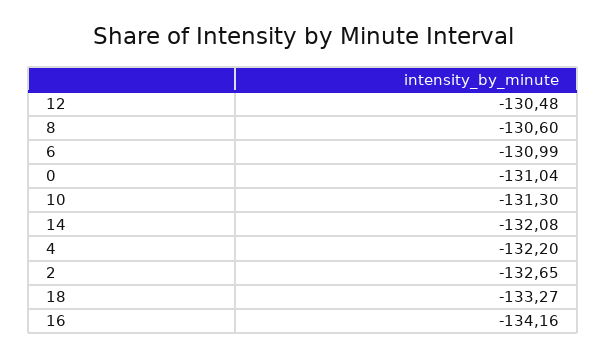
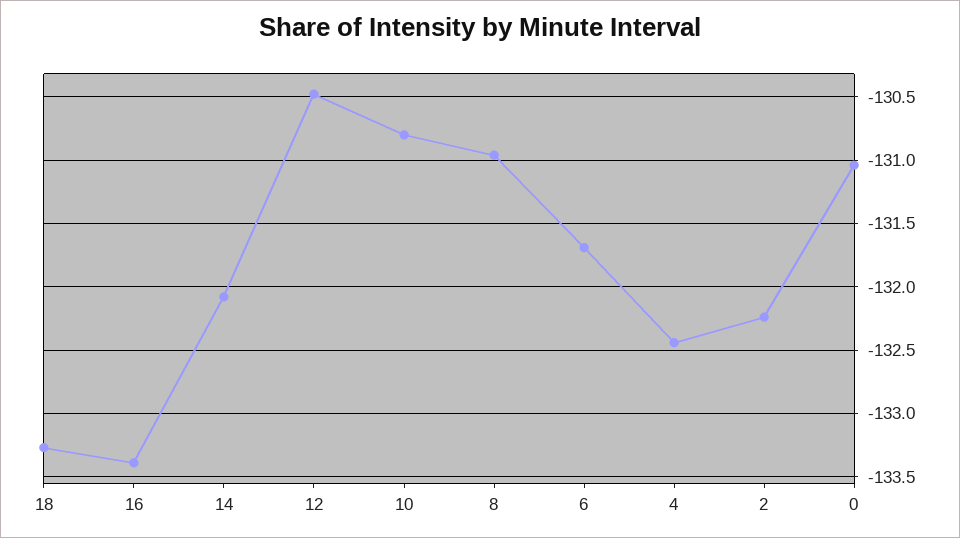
8: -130.6 -> -130.95
6: -130.99 -> -131.7
10: -131.3 -> -130.8
4: -132.2 -> -132.45
2: -132.65 -> -132.25
16: -134.16 -> -133.4

